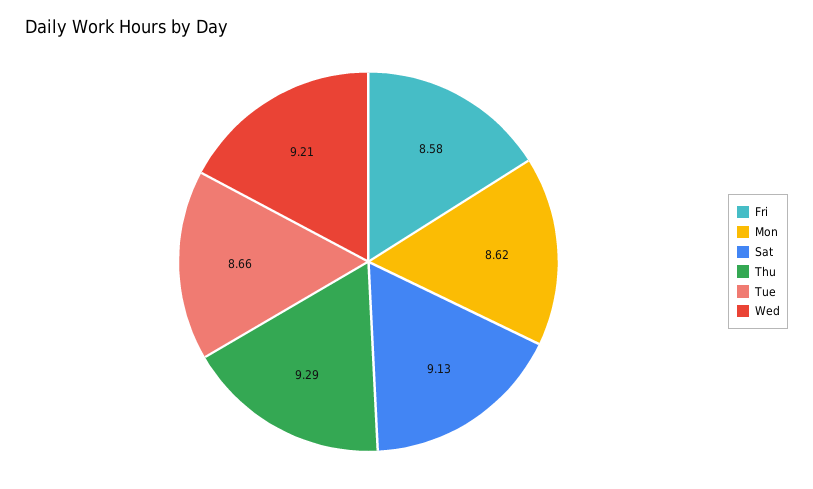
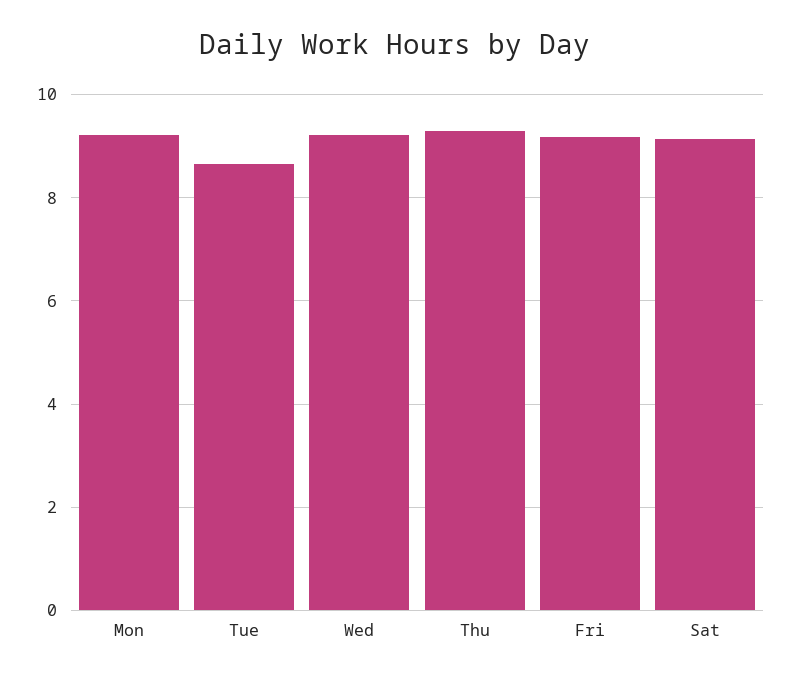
Fri: 8.58 -> 9.2
Mon: 8.62 -> 9.2

